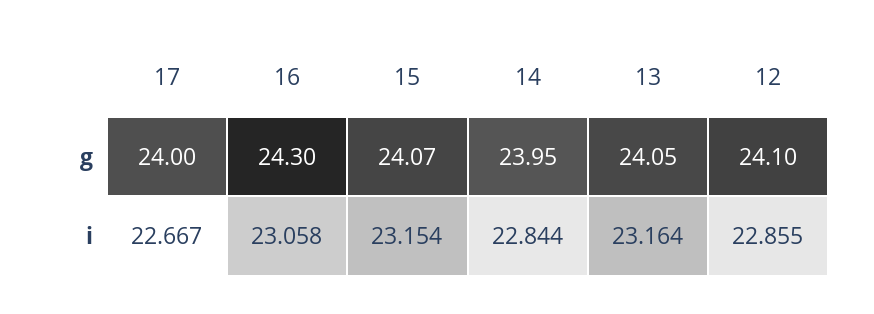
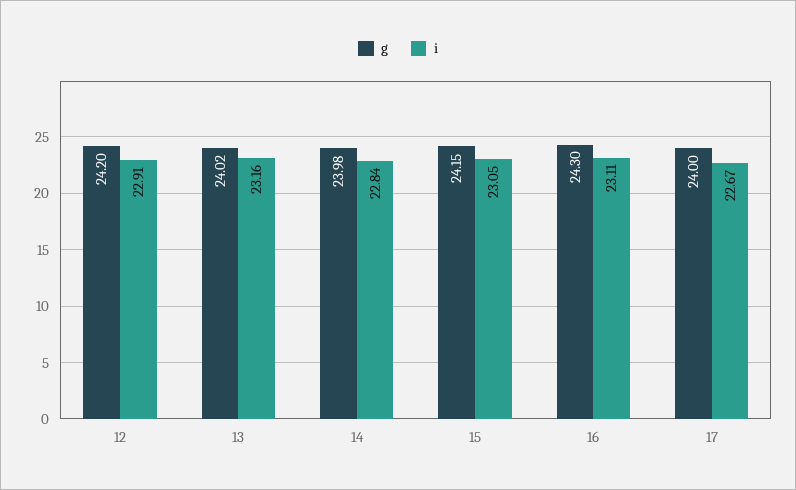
g, 15: 24.07 -> 24.15
g, 14: 23.95 -> 23.98
g, 13: 24.05 -> 24.02
g, 12: 24.1 -> 24.2
i, 16: 23.058 -> 23.11
i, 15: 23.154 -> 23.05
i, 12: 22.855 -> 22.91

